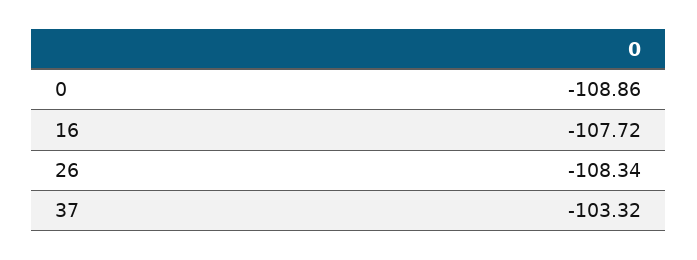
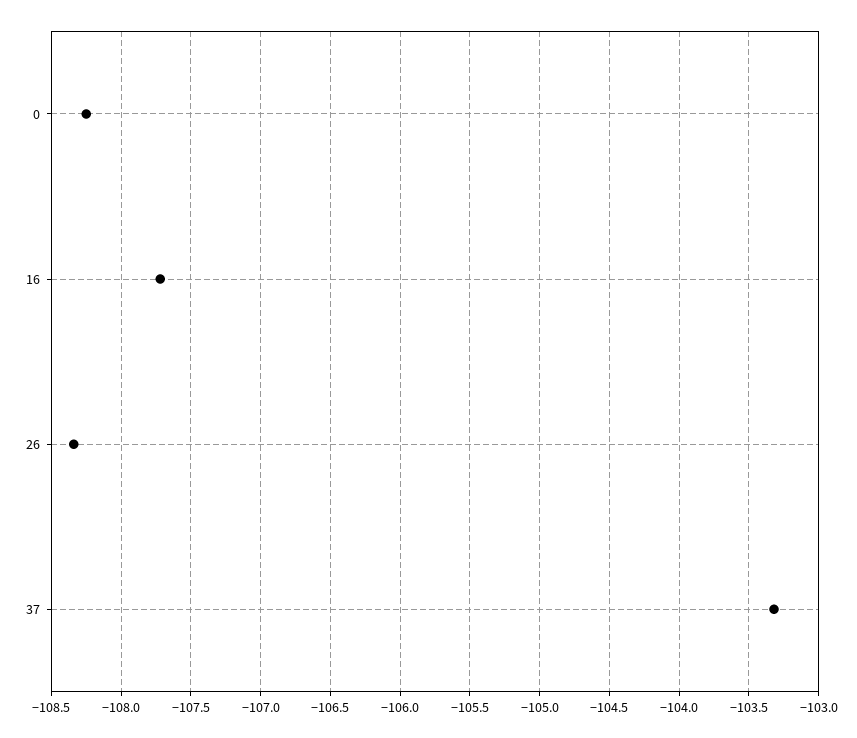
0: -108.86 -> -108.25

